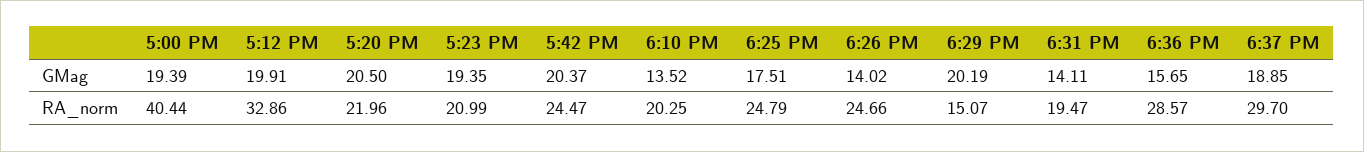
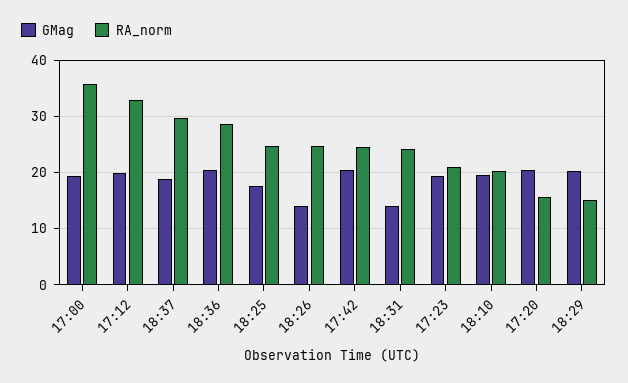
GMag, 6:10 PM: 13.52 -> 20
GMag, 6:36 PM: 15.65 -> 20
RA_norm, 5:00 PM: 40.44 -> 36
RA_norm, 5:20 PM: 21.96 -> 16
RA_norm, 6:31 PM: 19.47 -> 24

